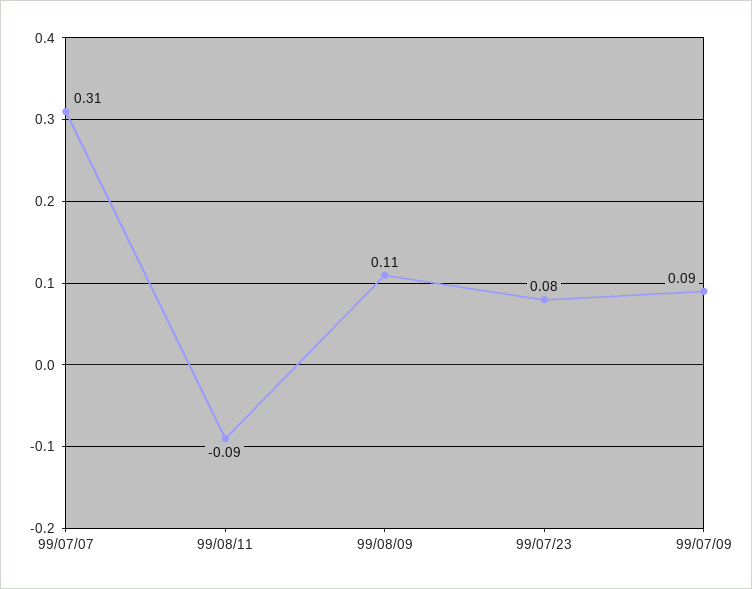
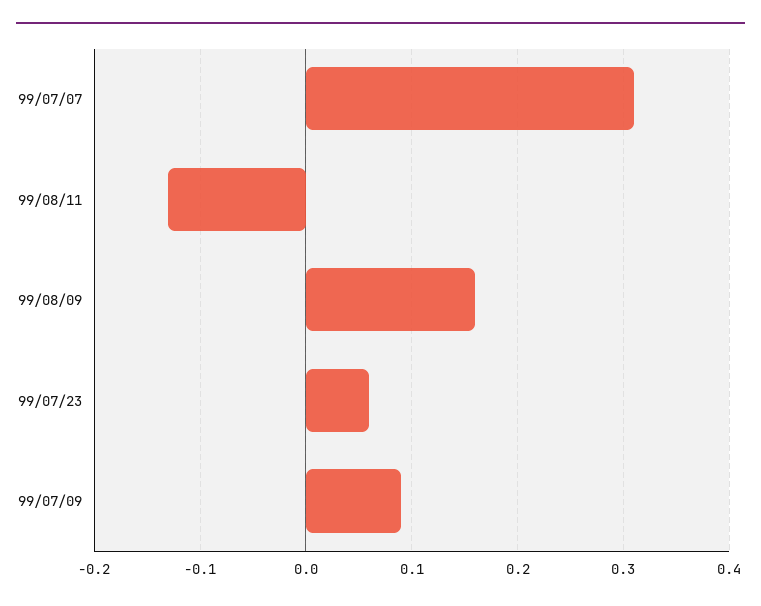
99/08/11: -0.09 -> -0.13
99/08/09: 0.11 -> 0.16
99/07/23: 0.08 -> 0.06

